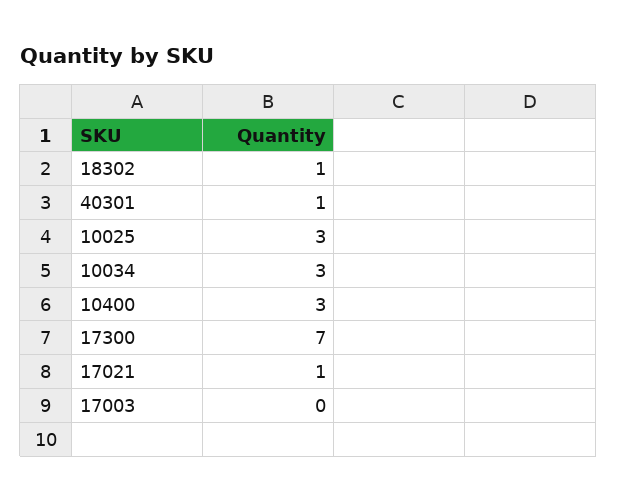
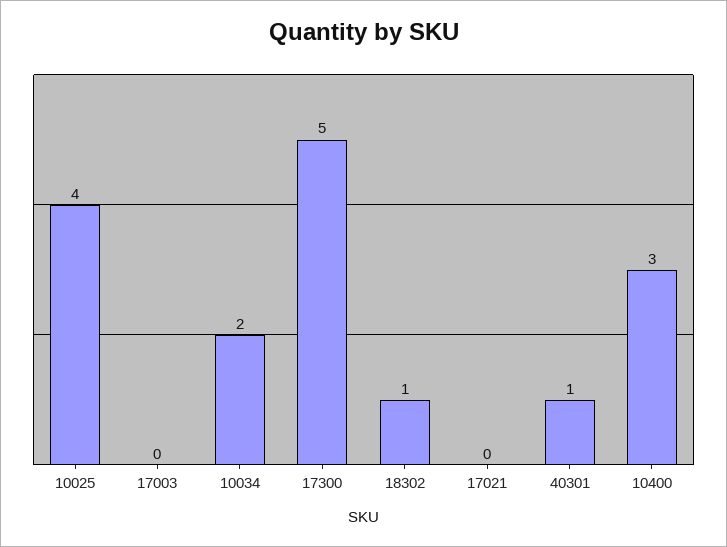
10025: 3 -> 4
10034: 3 -> 2
17300: 7 -> 5
17021: 1 -> 0

